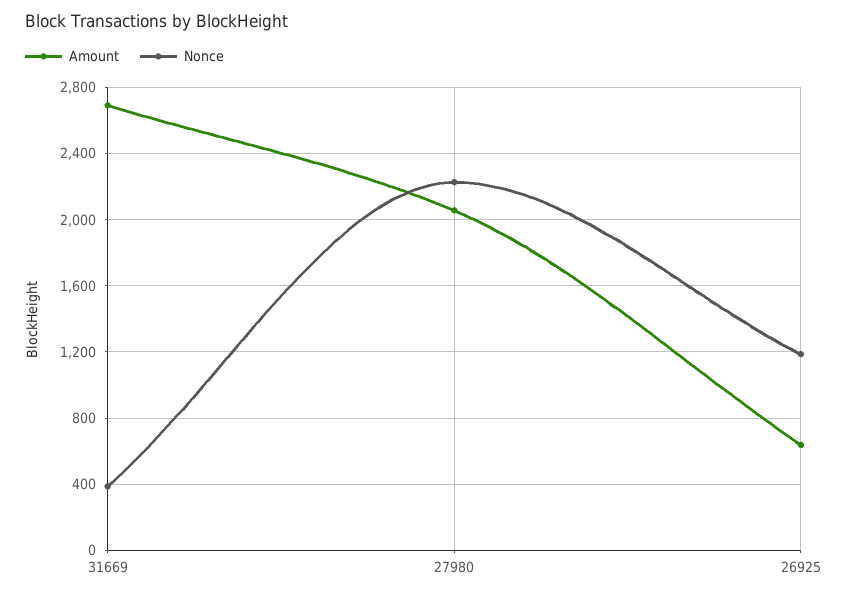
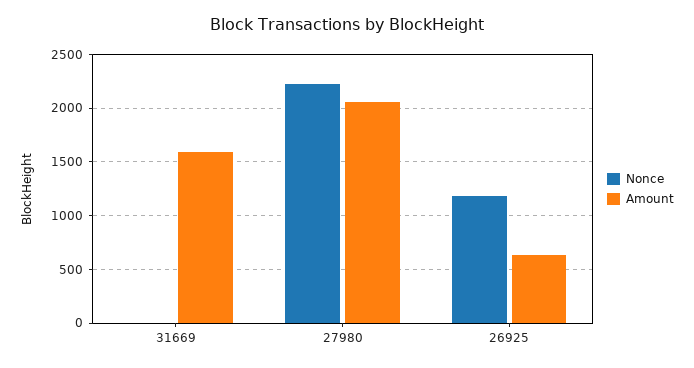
Amount, 31669: 2700 -> 1600
Nonce, 31669: 400 -> 0

